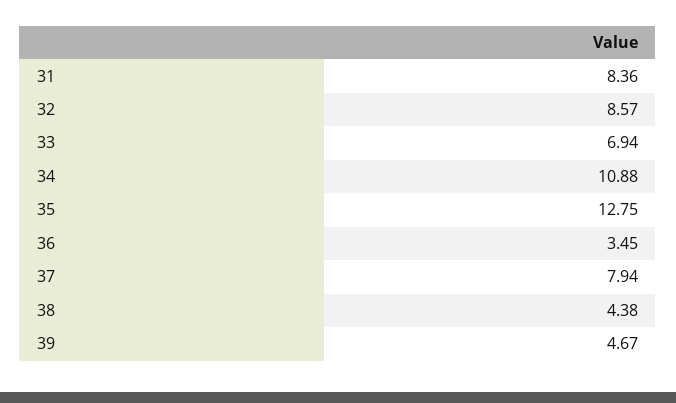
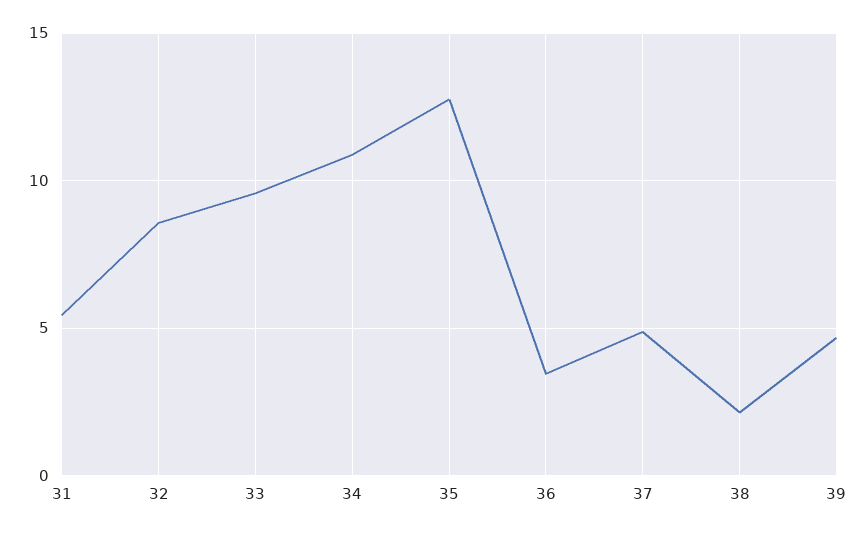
31: 8.36 -> 5.5
33: 6.94 -> 9.5
37: 7.94 -> 5
38: 4.38 -> 2

